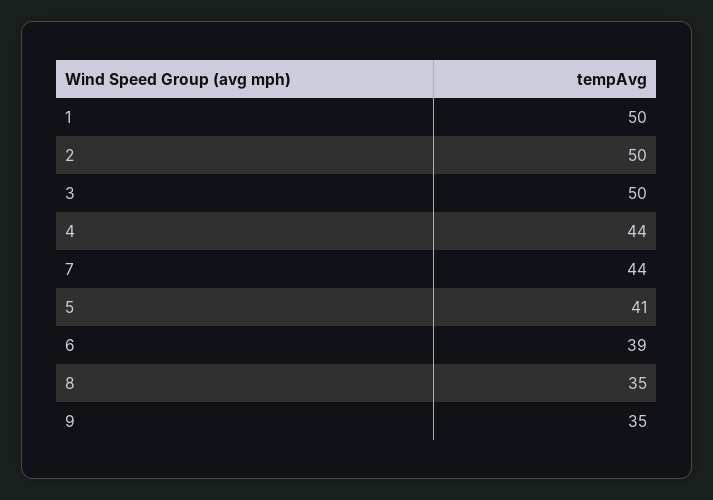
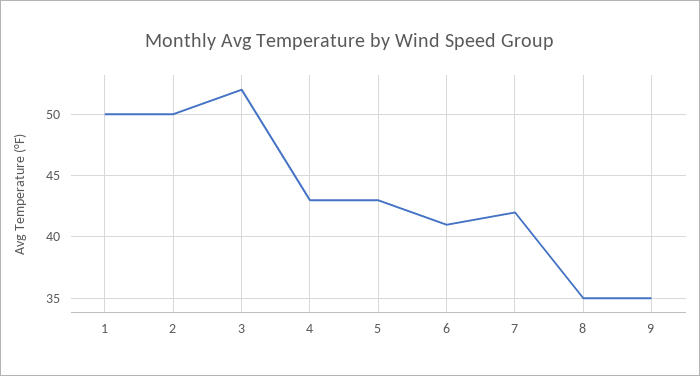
3: 50 -> 52
4: 44 -> 43
7: 44 -> 42
5: 41 -> 43
6: 39 -> 41

